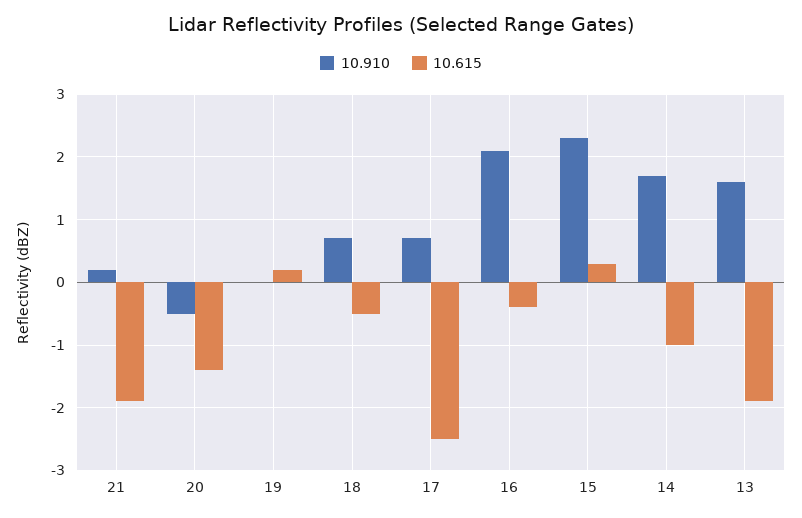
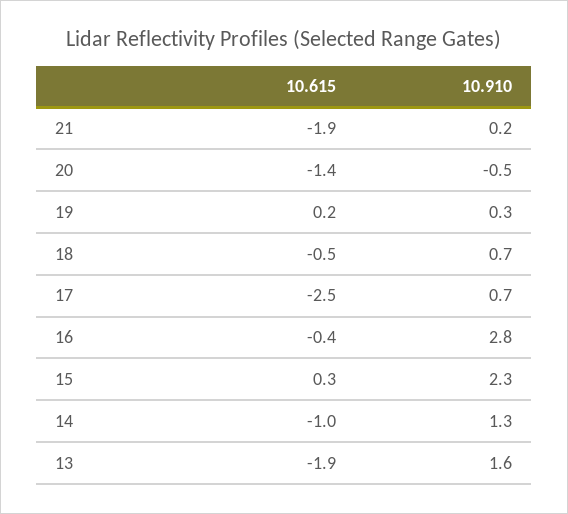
10.910, 19: 0 -> 0.3
10.910, 16: 2.1 -> 2.8
10.910, 14: 1.7 -> 1.3

